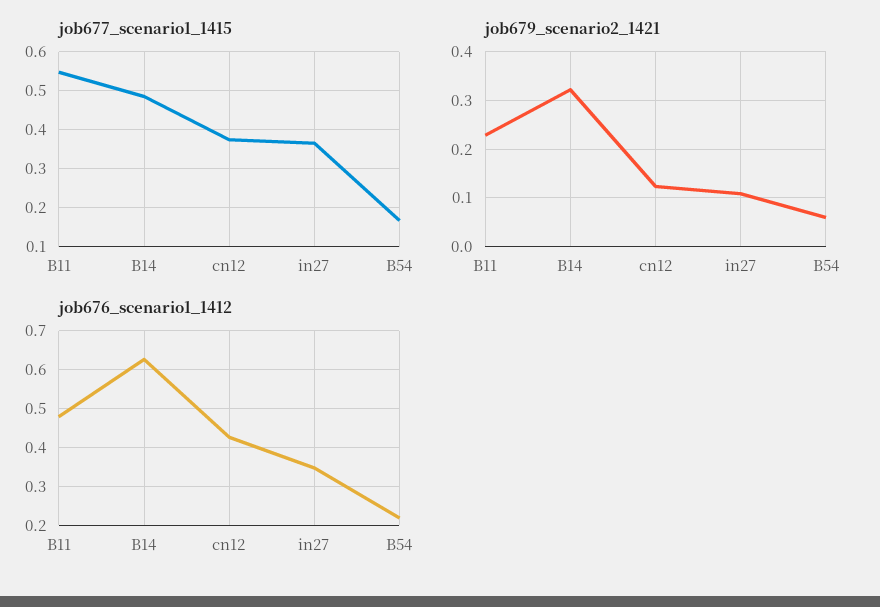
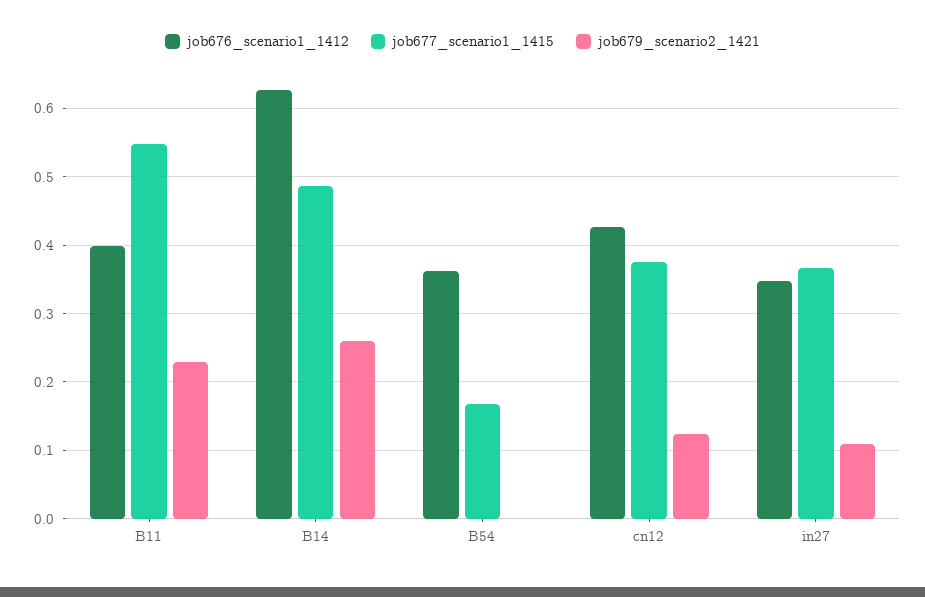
job679_scenario2_1421, B14: 0.32 -> 0.26
job679_scenario2_1421, B54: 0.06 -> 0
job676_scenario1_1412, B11: 0.48 -> 0.4
job676_scenario1_1412, B54: 0.22 -> 0.36

